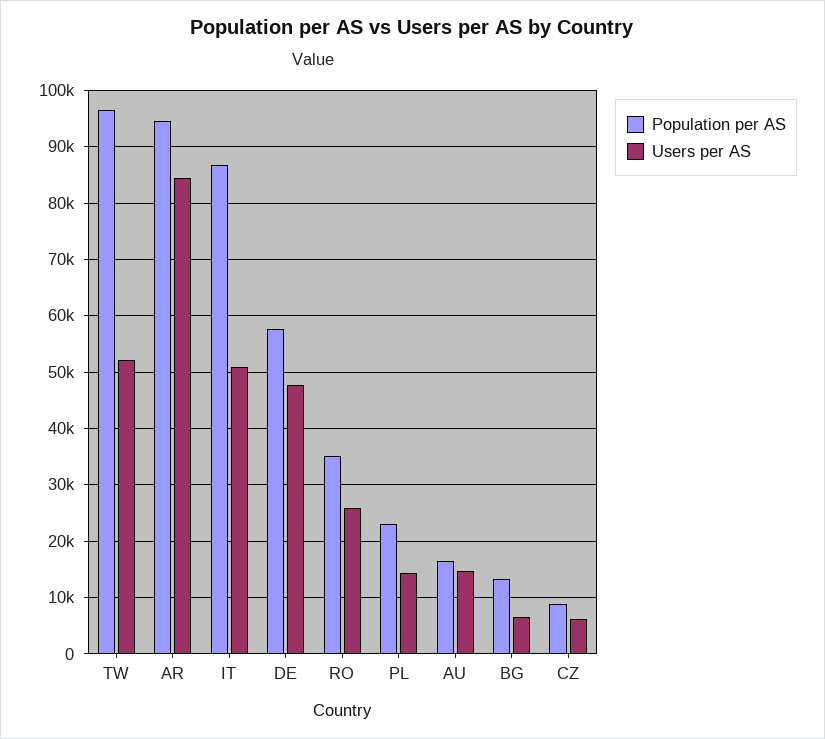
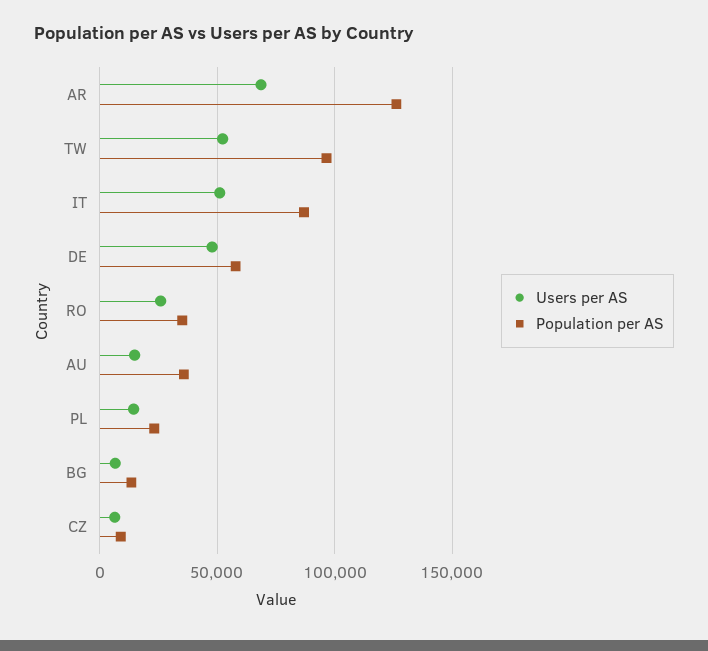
Population per AS, AR: 94000 -> 125000
Users per AS, AR: 84000 -> 70000
Population per AS, AU: 16000 -> 35000

